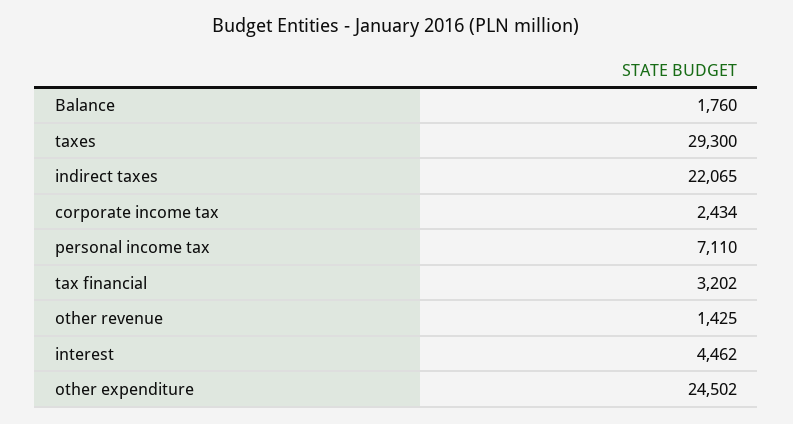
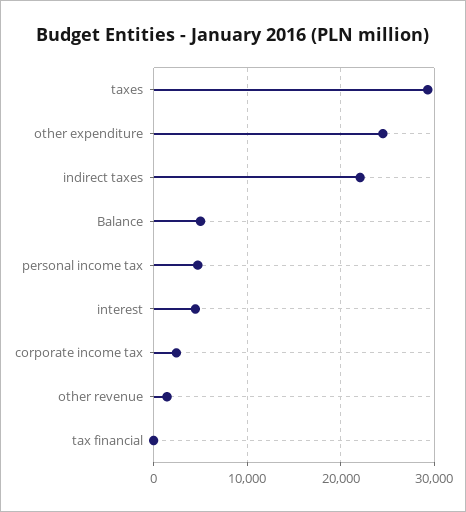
Balance: 1760 -> 5000
personal income tax: 7110 -> 5000
tax financial: 3202 -> 0

